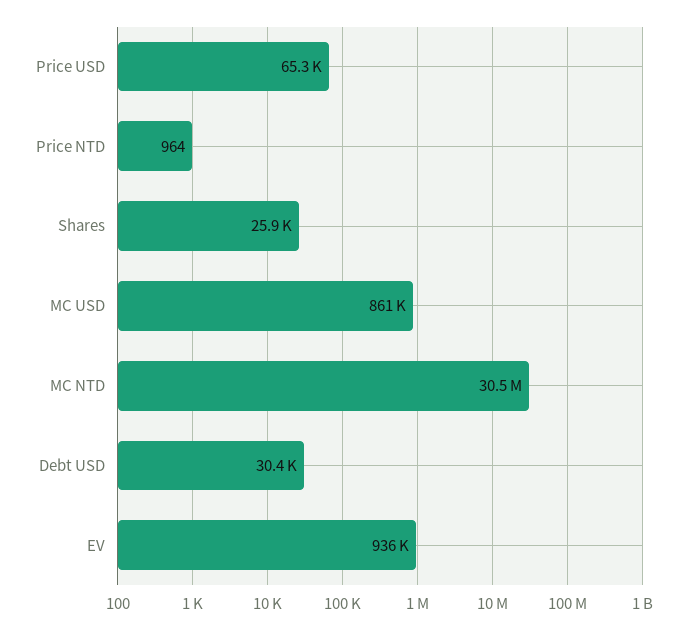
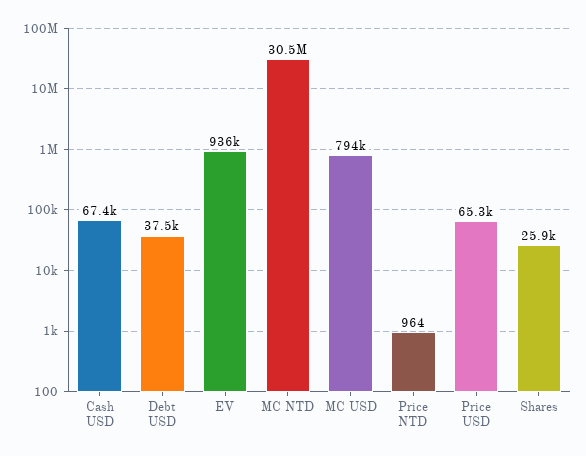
MC USD: 861000 -> 794000
Debt USD: 30400 -> 37500
Cash USD: none -> 67400

